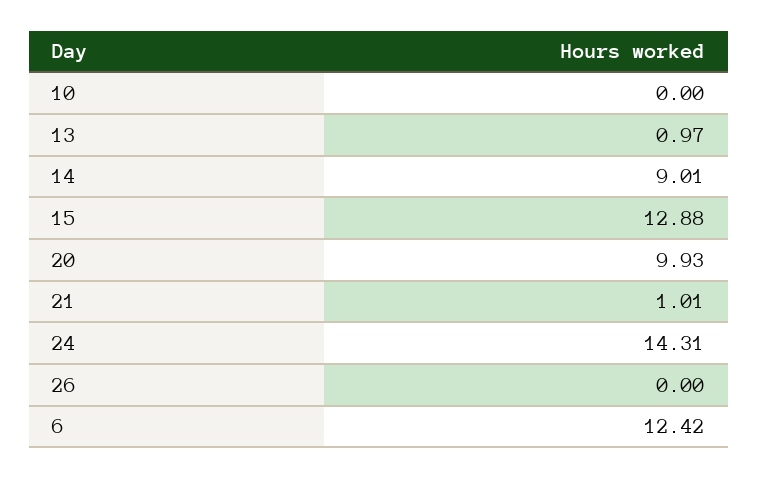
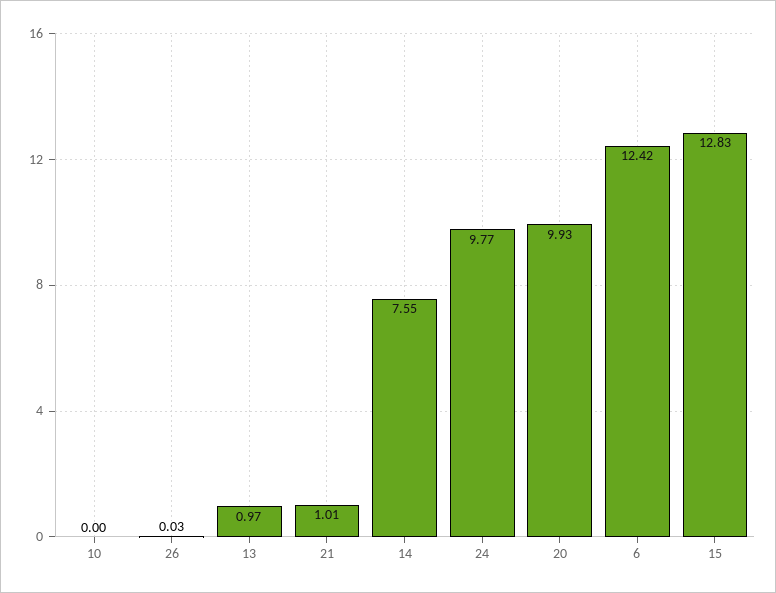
14: 9.01 -> 7.55
15: 12.88 -> 12.83
24: 14.31 -> 9.77
26: 0 -> 0.03

